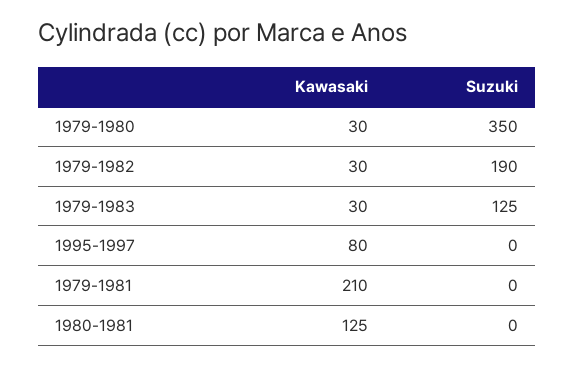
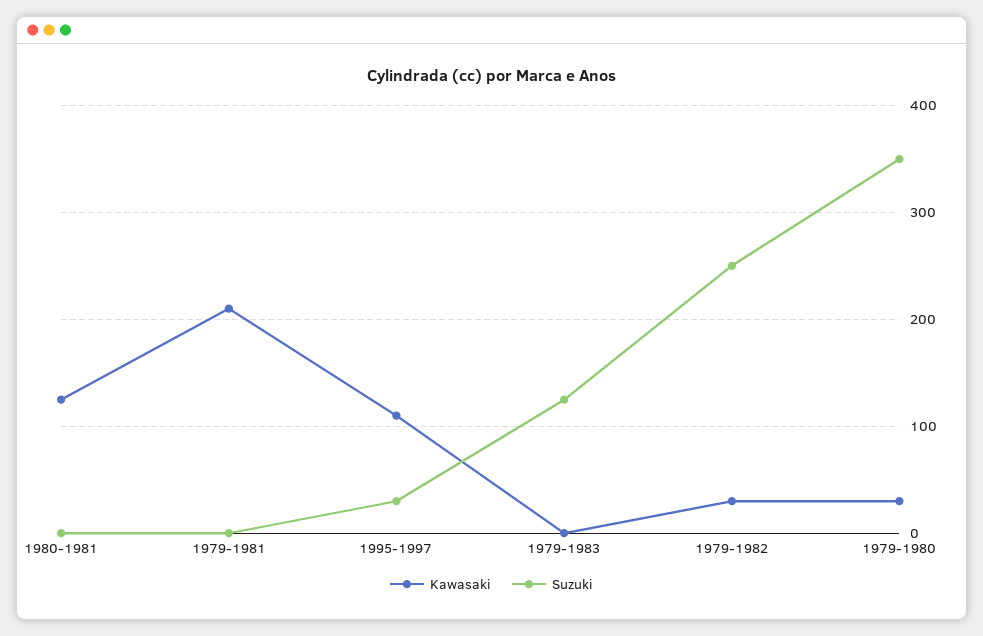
Suzuki, 1979-1982: 190 -> 250
Kawasaki, 1979-1983: 30 -> 0
Kawasaki, 1995-1997: 80 -> 110
Suzuki, 1995-1997: 0 -> 30

